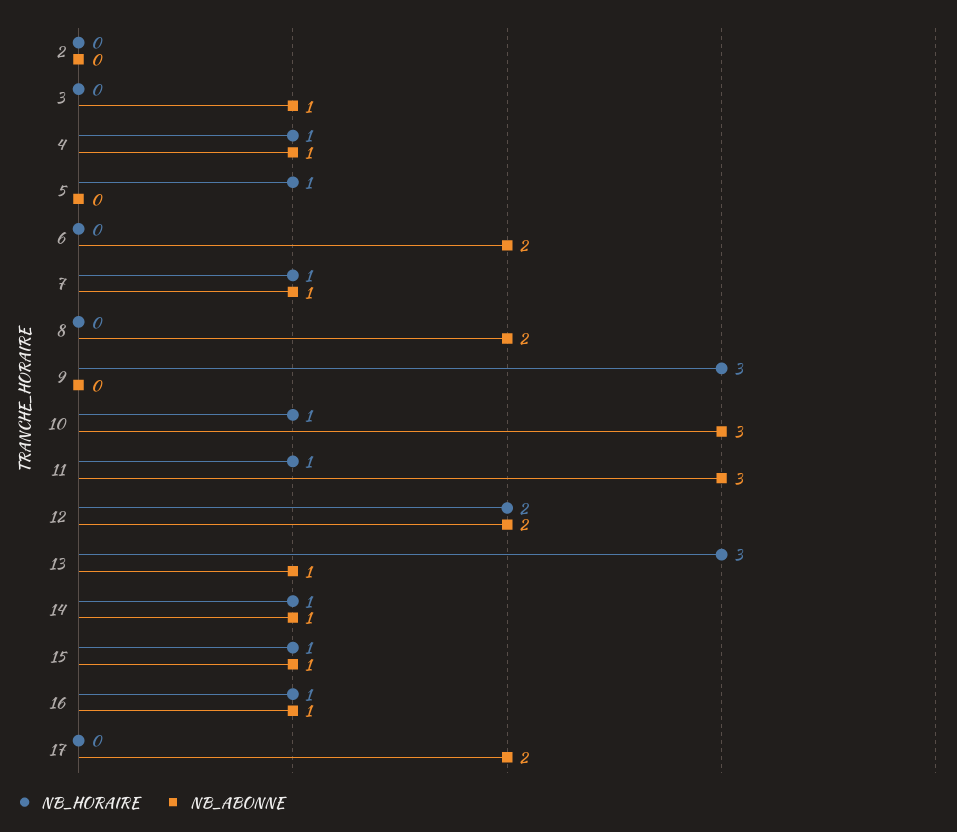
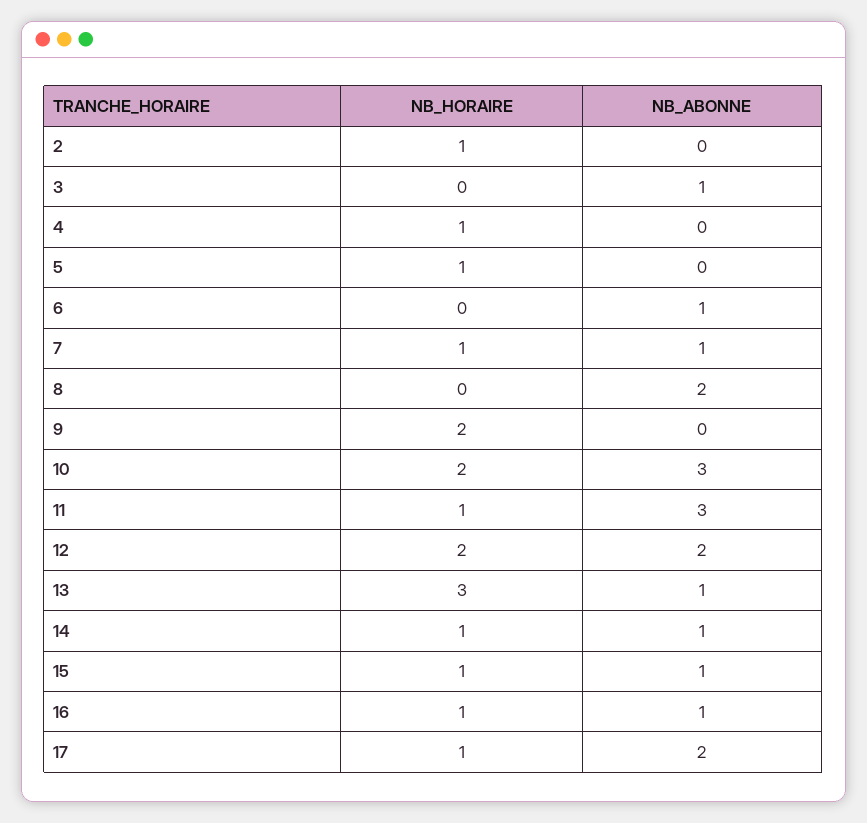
NB_HORAIRE, 2: 0 -> 1
NB_ABONNE, 4: 1 -> 0
NB_ABONNE, 6: 2 -> 1
NB_HORAIRE, 9: 3 -> 2
NB_HORAIRE, 10: 1 -> 2
NB_HORAIRE, 17: 0 -> 1

